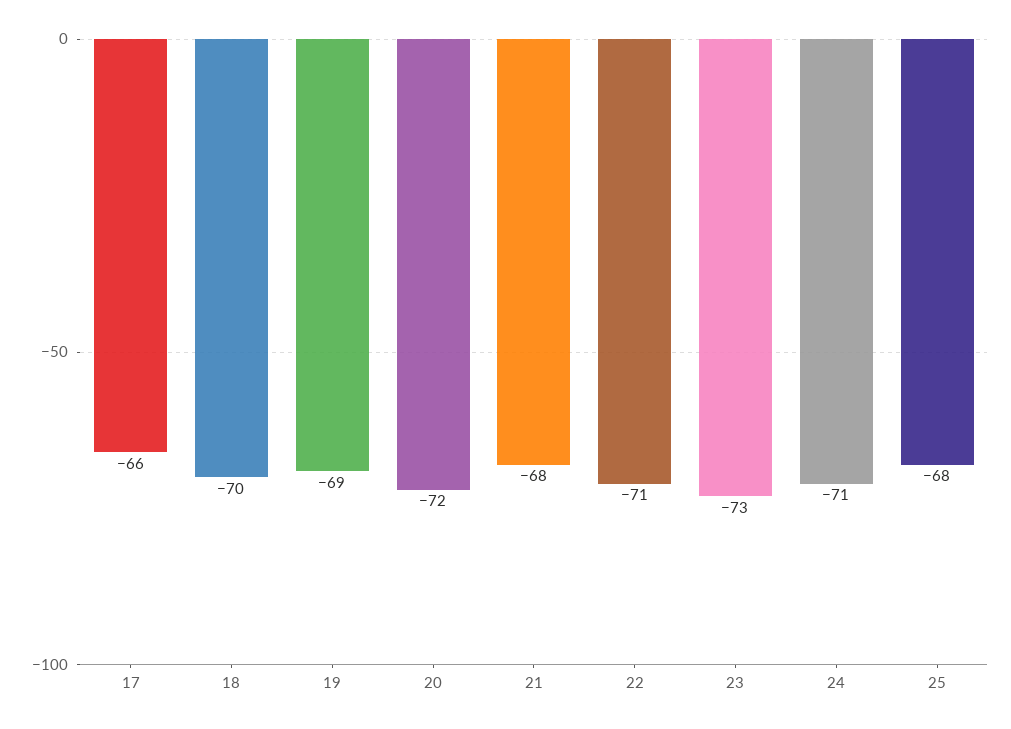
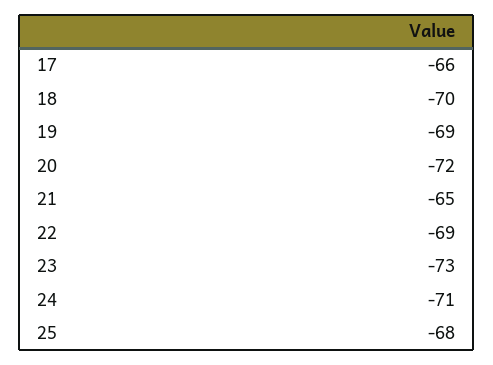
21: -68 -> -65
22: -71 -> -69

